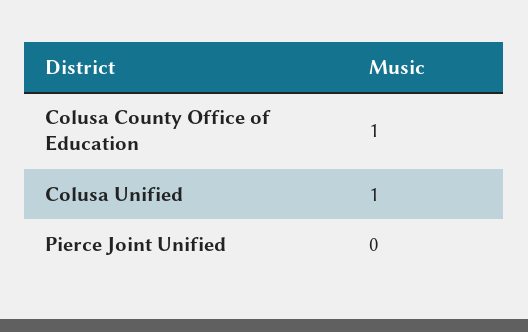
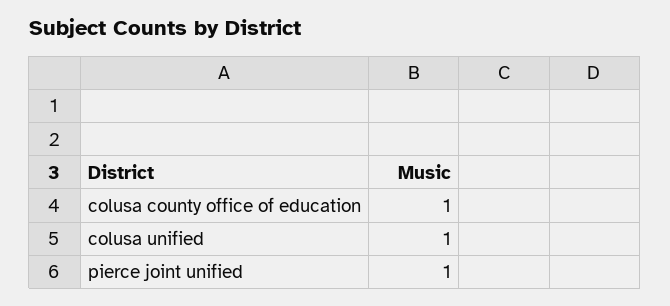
Pierce Joint Unified: 0 -> 1

